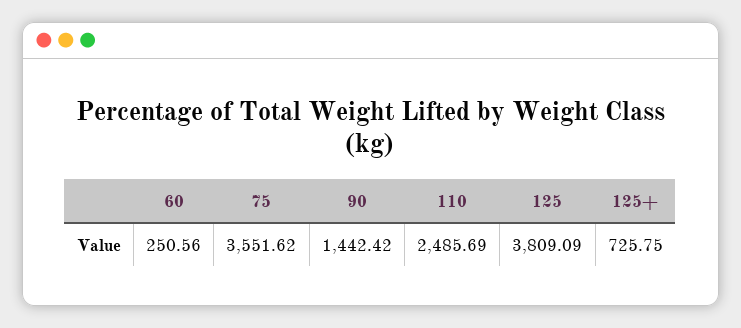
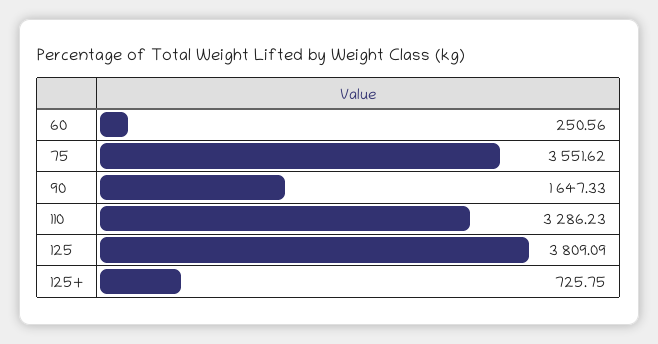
90: 1442.42 -> 1647.33
110: 2485.69 -> 3286.23

